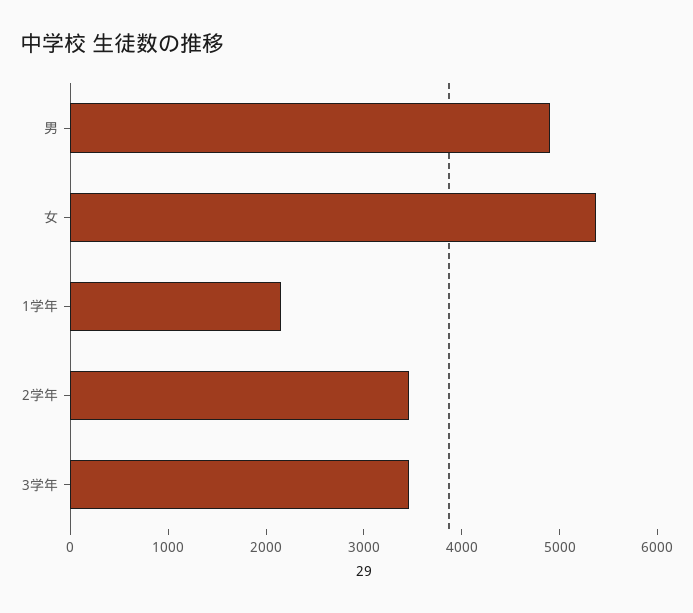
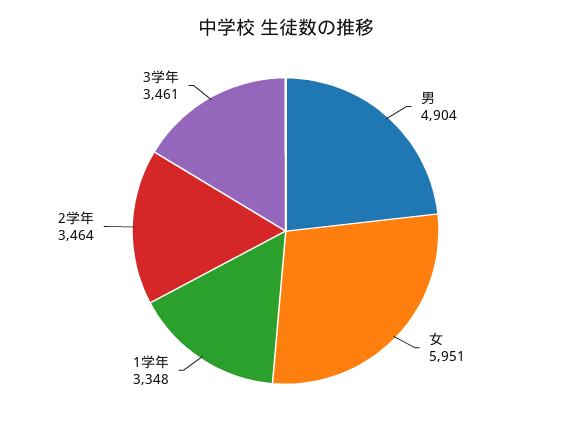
女: 5400 -> 5951
1学年: 2200 -> 3348

